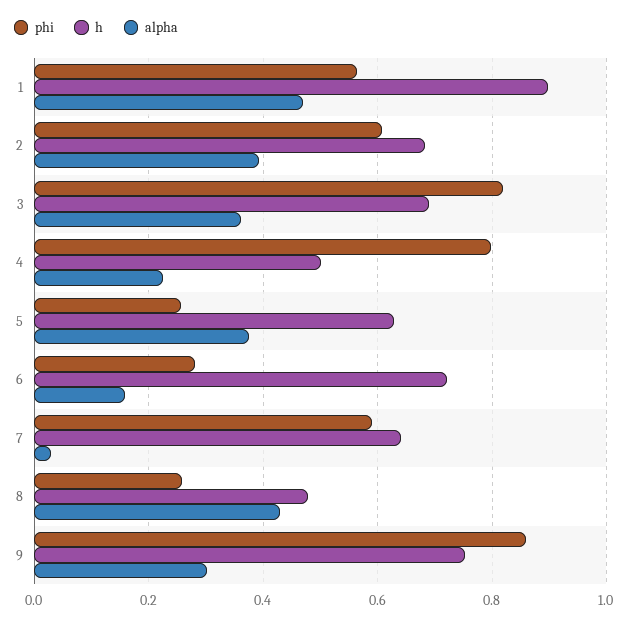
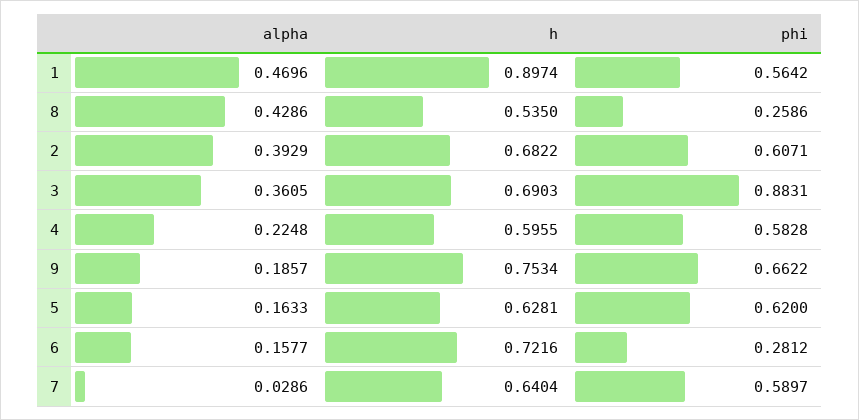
phi, 3: 0.82 -> 0.8831
phi, 4: 0.8 -> 0.5828
h, 4: 0.5 -> 0.5955
phi, 5: 0.26 -> 0.62
alpha, 5: 0.38 -> 0.1633
h, 8: 0.48 -> 0.535
phi, 9: 0.86 -> 0.6622
alpha, 9: 0.3 -> 0.1857

